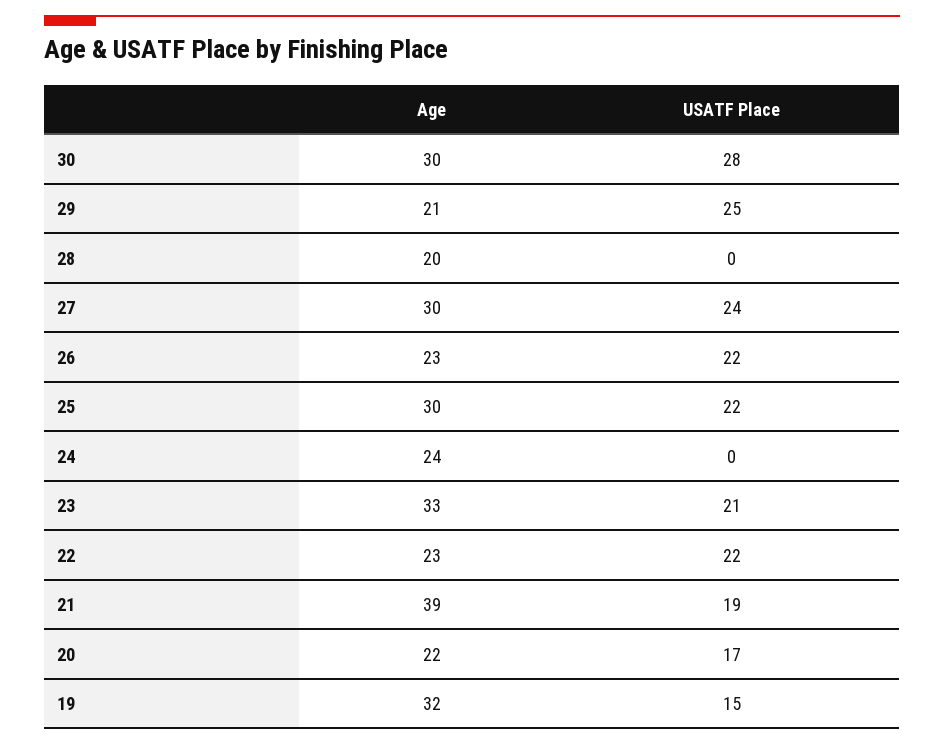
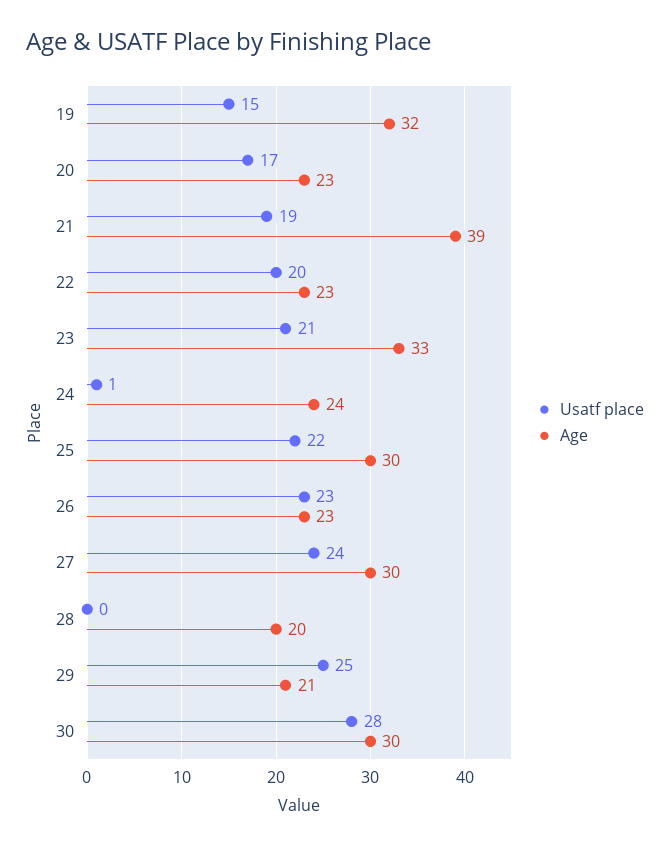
USATF Place, 26: 22 -> 23
USATF Place, 24: 0 -> 1
USATF Place, 22: 22 -> 20
Age, 20: 22 -> 23

